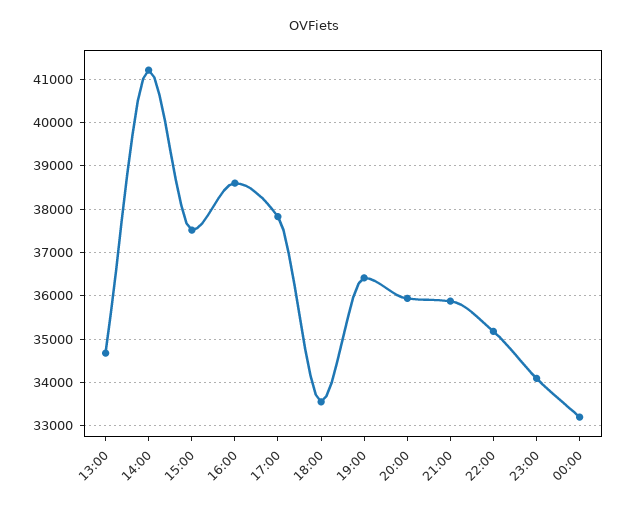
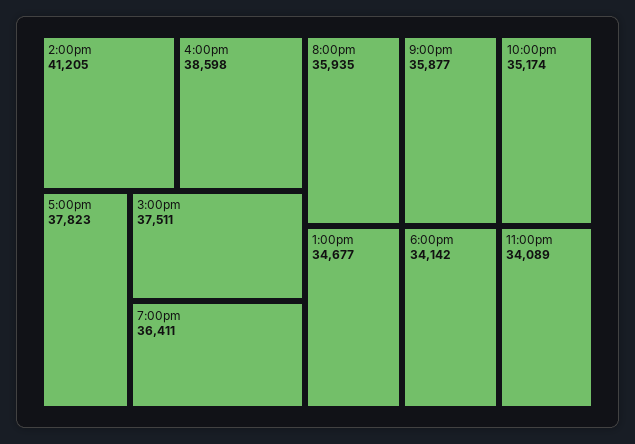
18:00: 33600 -> 34142
00:00: 33200 -> none

